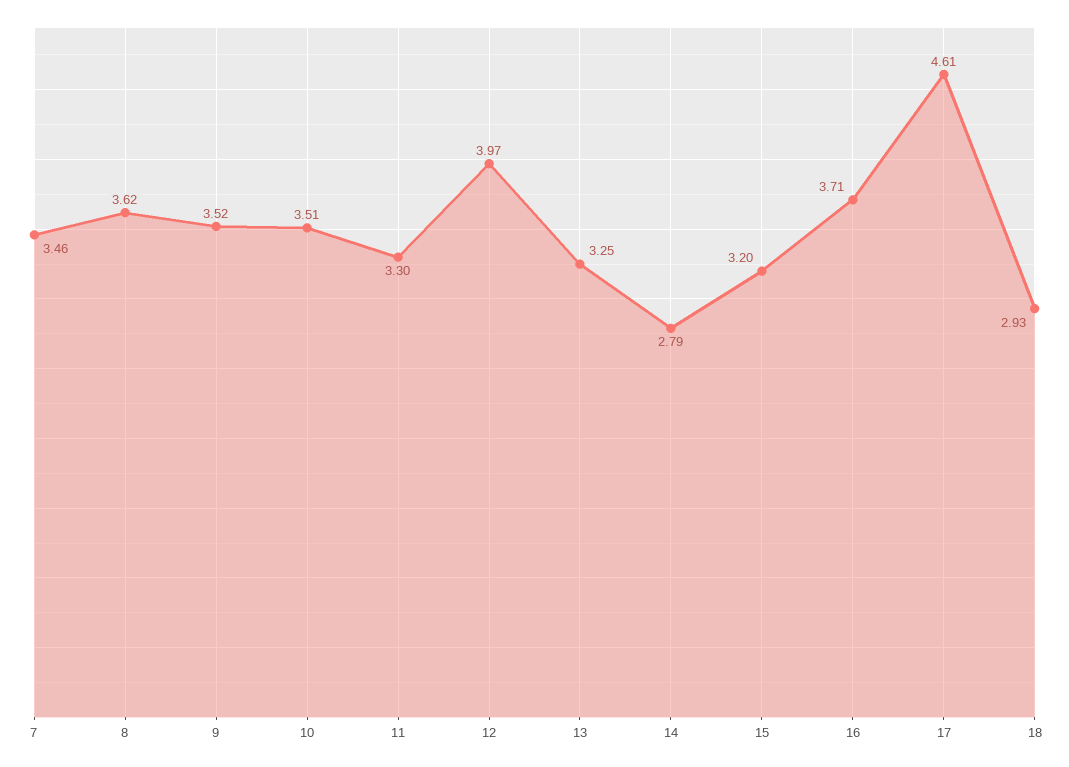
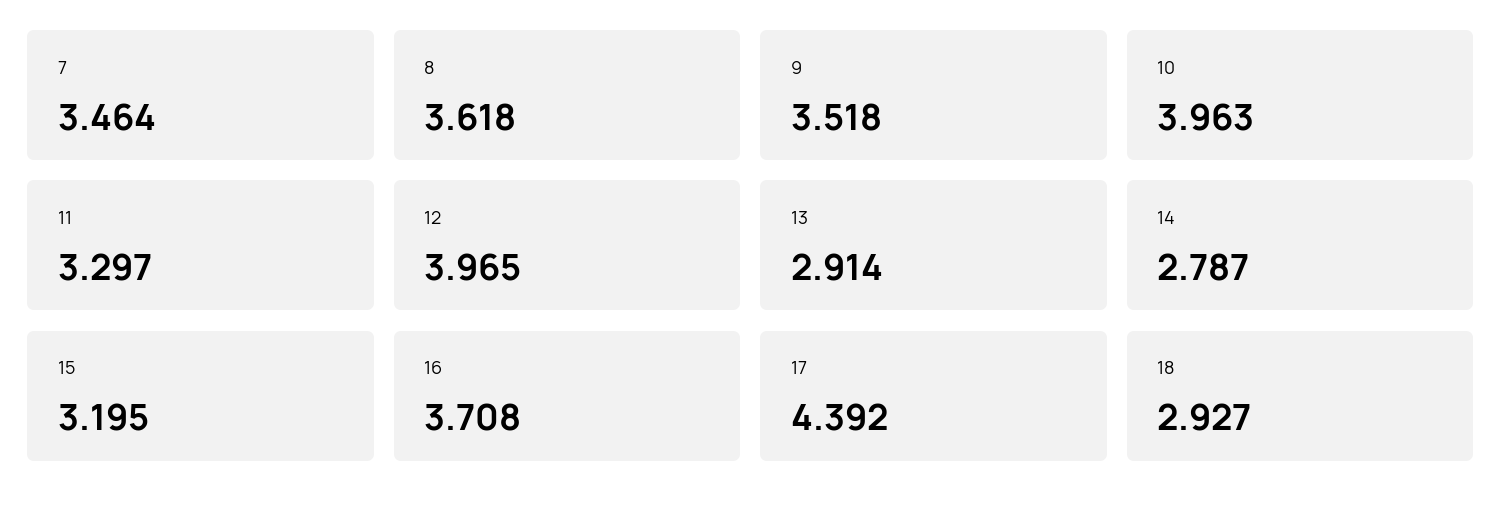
10: 3.51 -> 3.963
13: 3.25 -> 2.914
17: 4.61 -> 4.392

